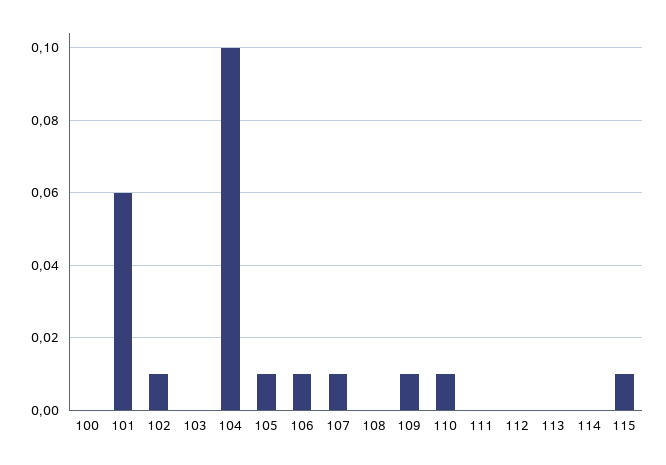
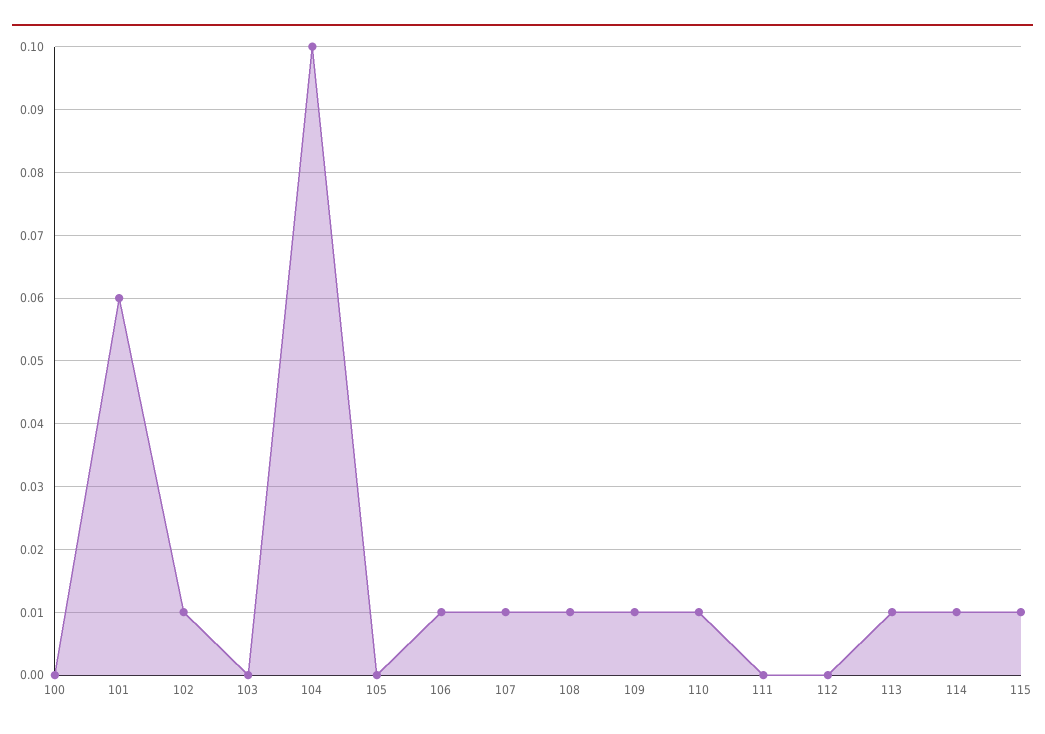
105: 0.01 -> 0
108: 0 -> 0.01
113: 0 -> 0.01
114: 0 -> 0.01

